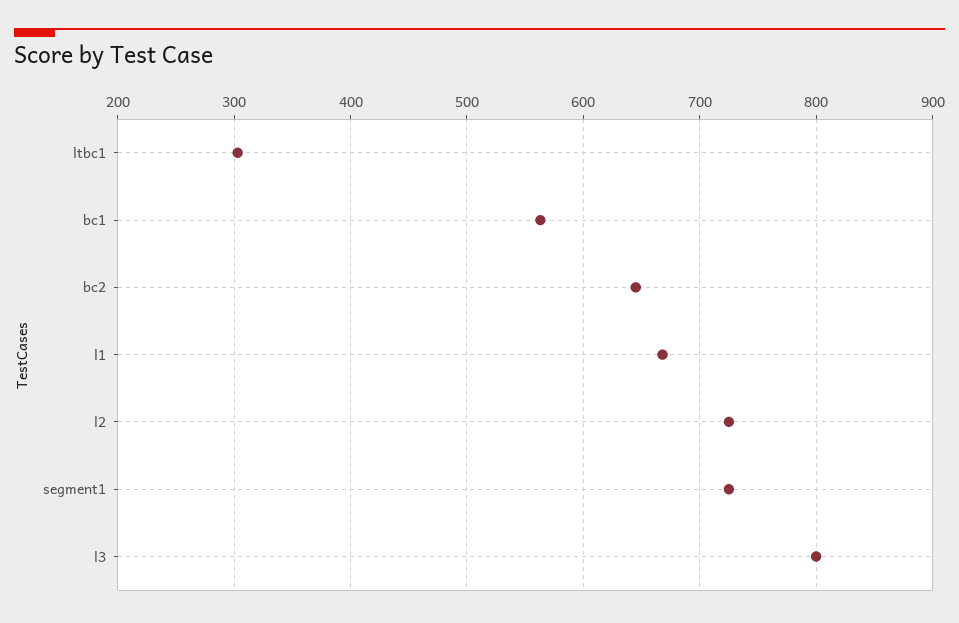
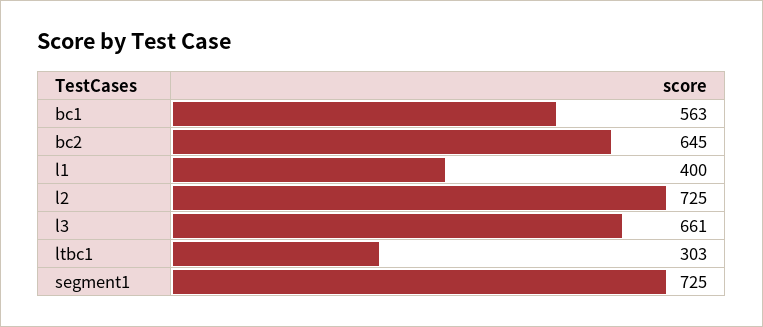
l1: 670 -> 400
l3: 800 -> 661

